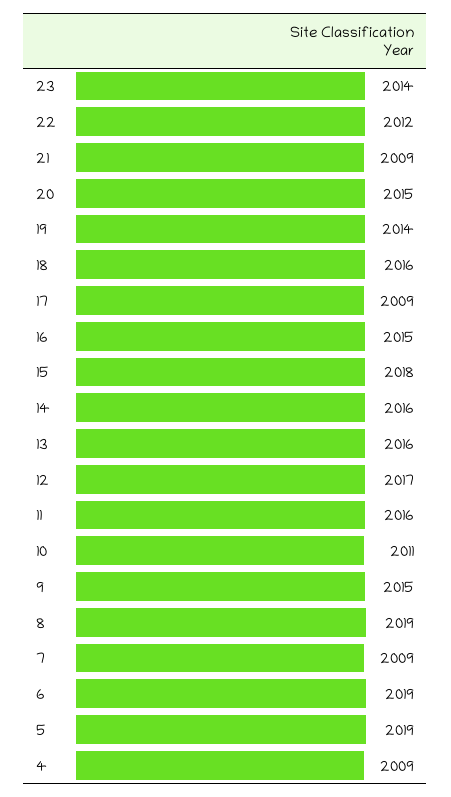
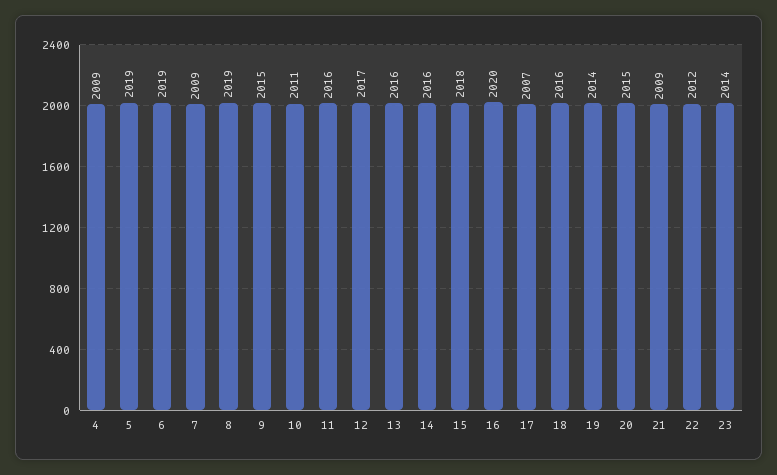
17: 2009 -> 2007
16: 2015 -> 2020

